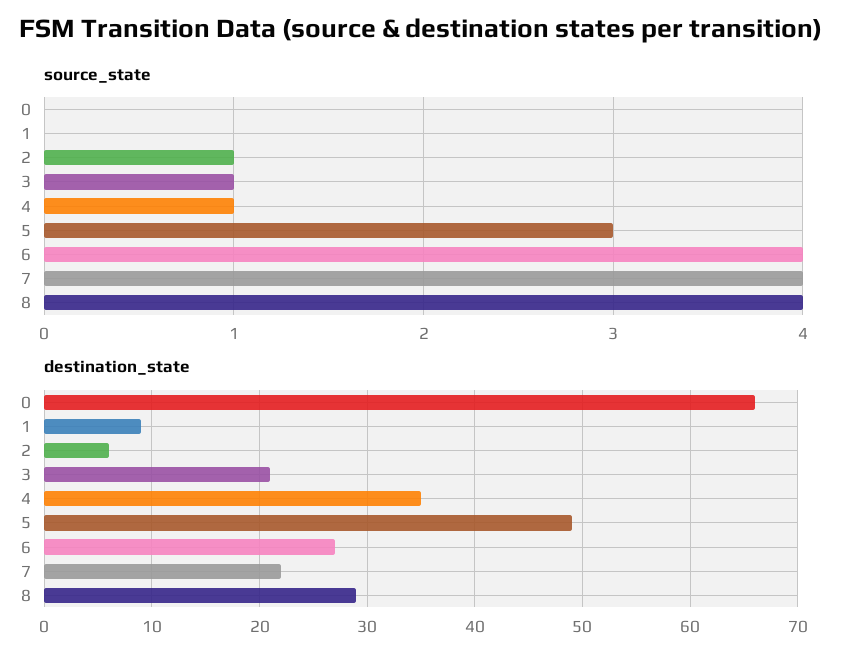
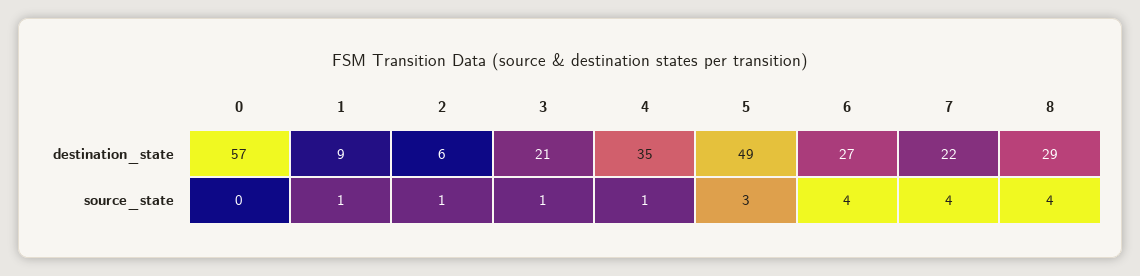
source_state, 1: 0 -> 1
destination_state, 0: 66 -> 57

